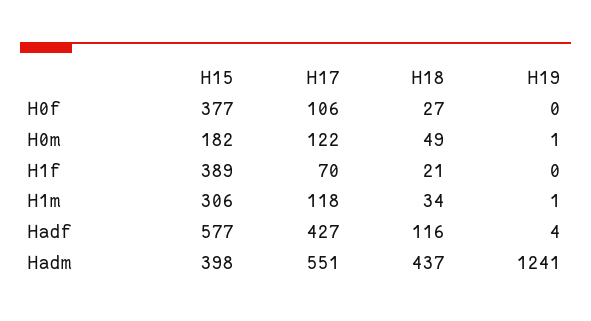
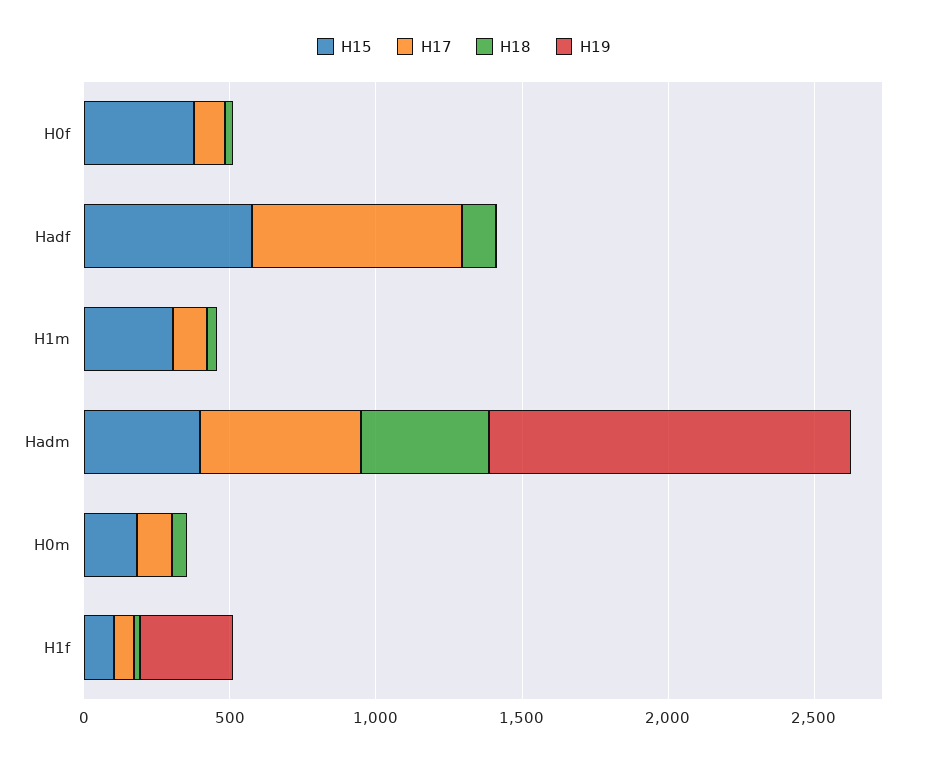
H15, H1f: 389 -> 100
H19, H1f: 0 -> 300
H17, Hadf: 427 -> 700

